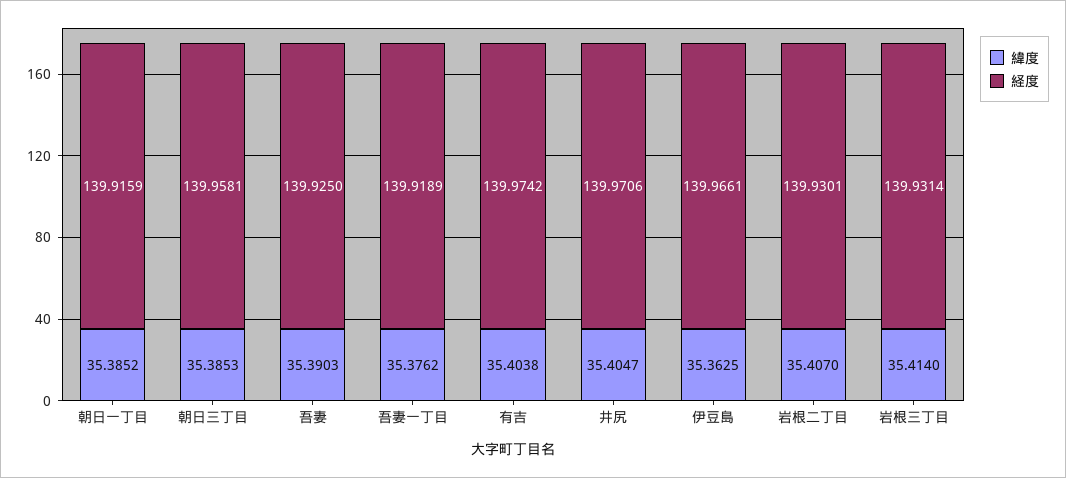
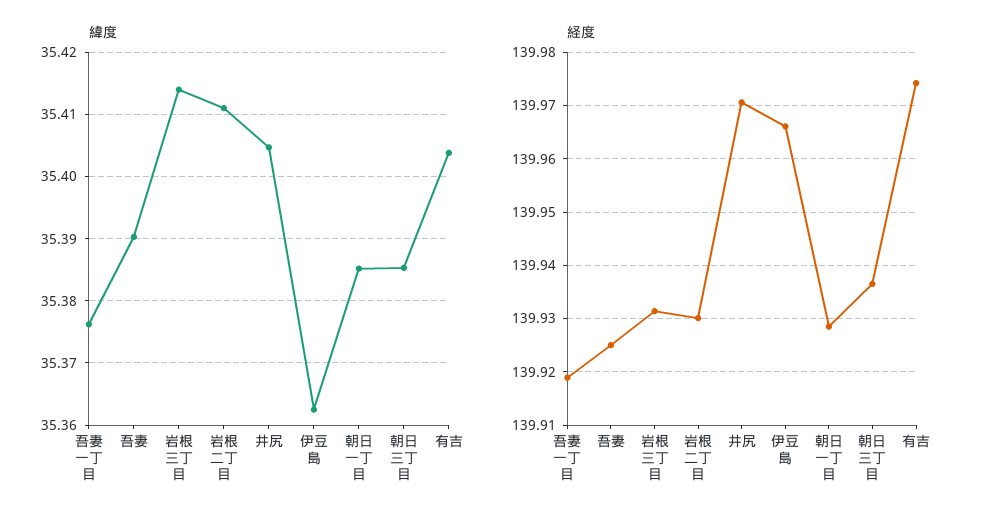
経度, 朝日一丁目: 139.9159 -> 139.928
経度, 朝日三丁目: 139.9581 -> 139.936
緯度, 岩根二丁目: 35.407 -> 35.411

